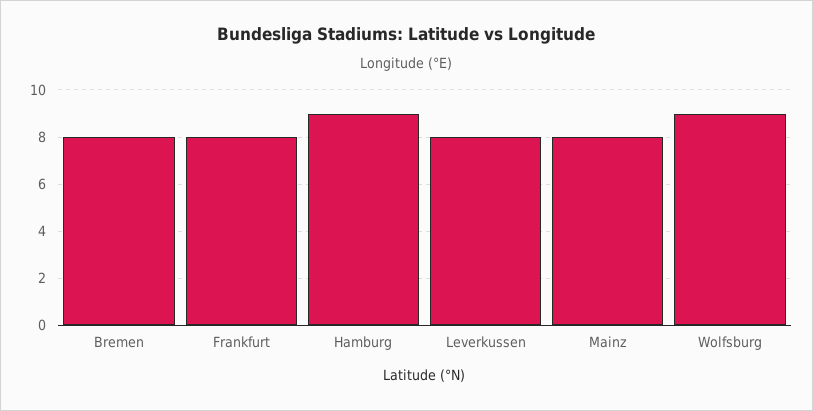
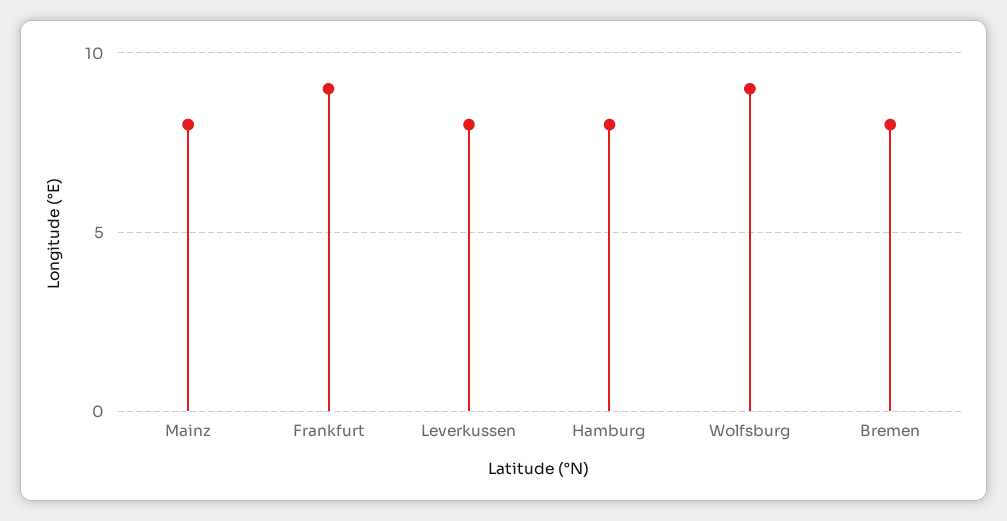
Frankfurt: 8 -> 9
Hamburg: 9 -> 8

